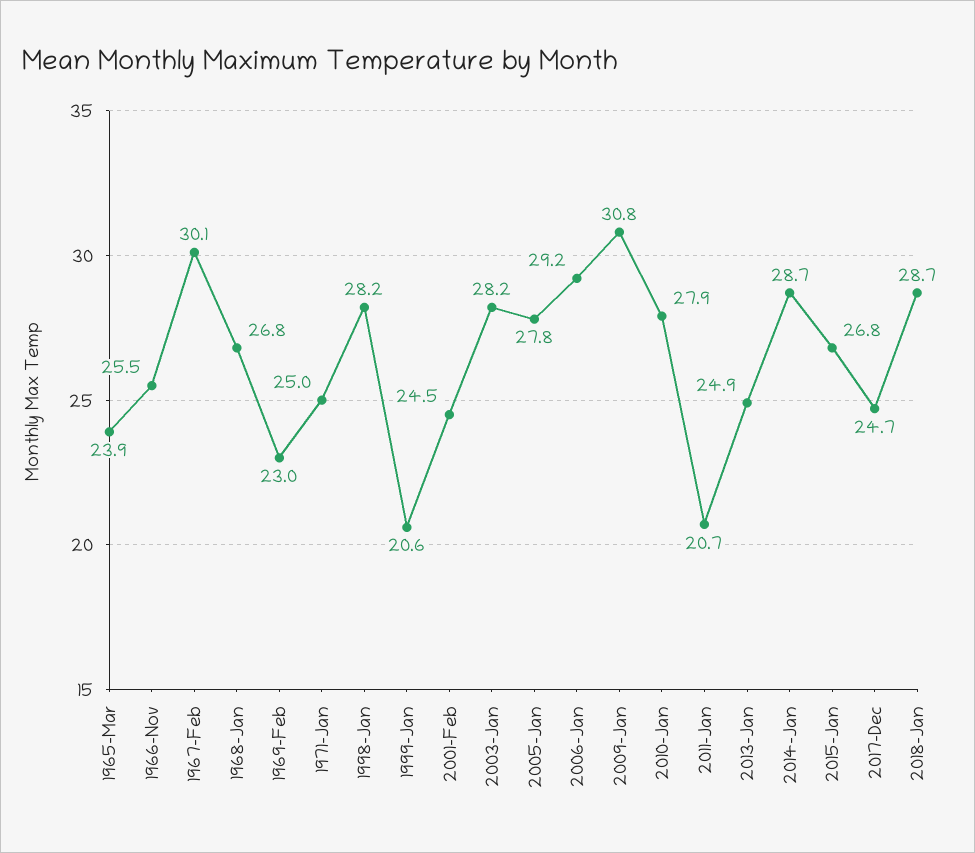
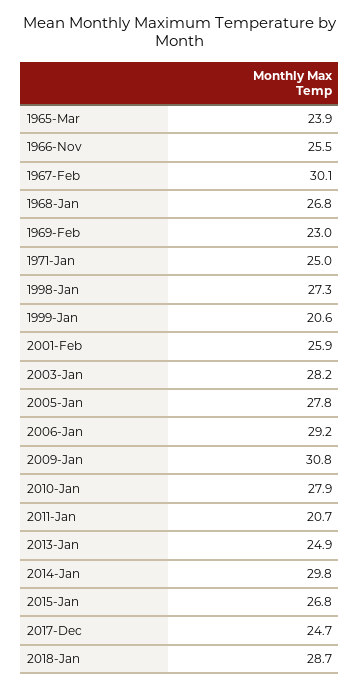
1998-Jan: 28.2 -> 27.3
2001-Feb: 24.5 -> 25.9
2014-Jan: 28.7 -> 29.8

